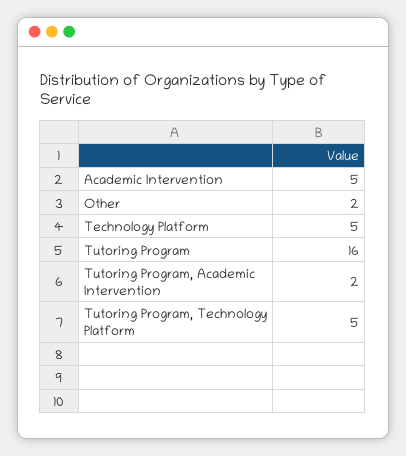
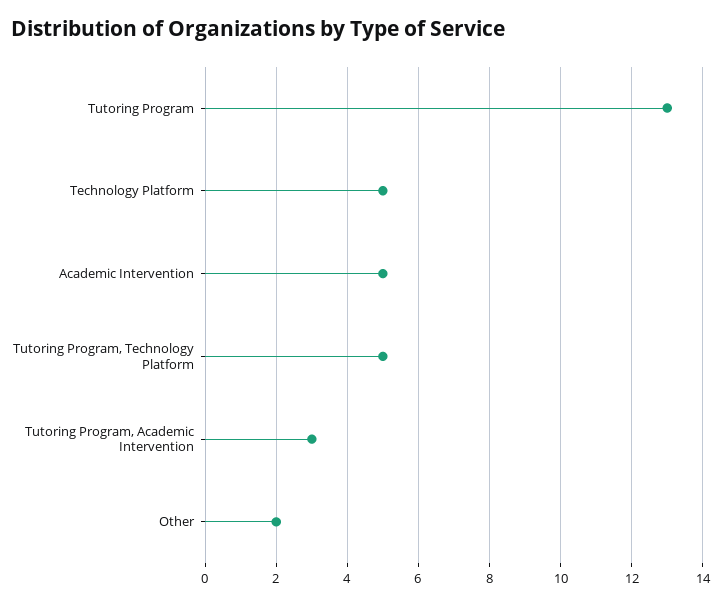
Tutoring Program: 16 -> 13
Tutoring Program, Academic Intervention: 2 -> 3

